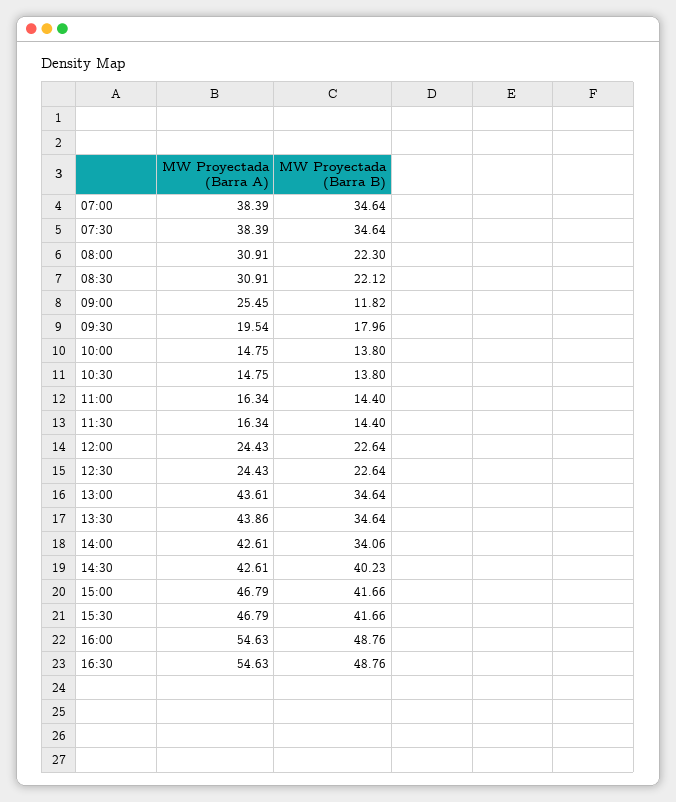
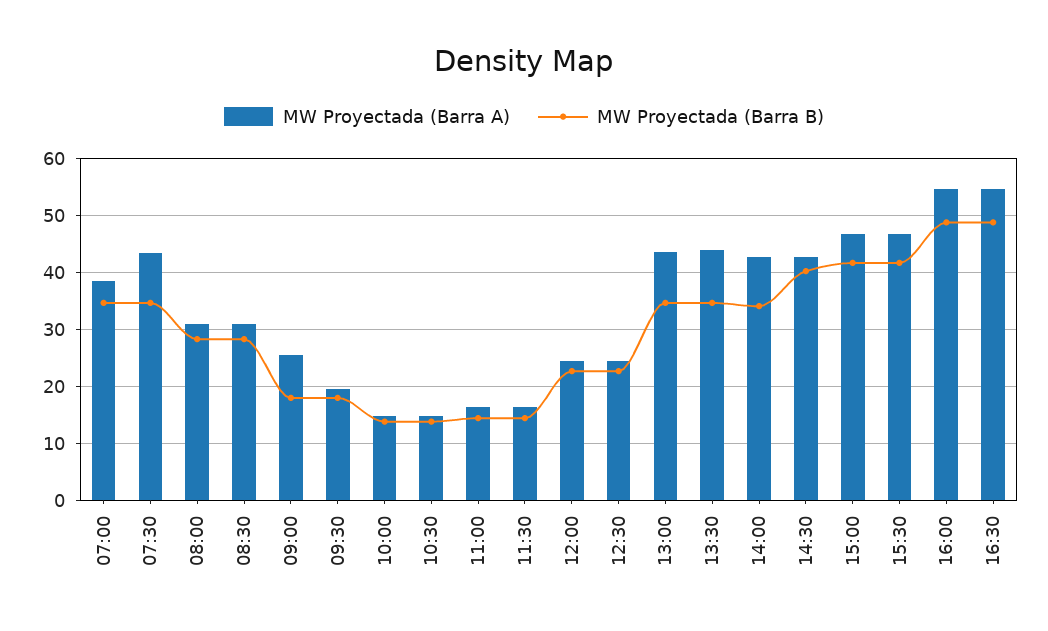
MW Proyectada (Barra A), 07:30: 38.39 -> 44
MW Proyectada (Barra B), 08:00: 22.3 -> 28
MW Proyectada (Barra B), 08:30: 22.12 -> 28
MW Proyectada (Barra B), 09:00: 11.82 -> 18

